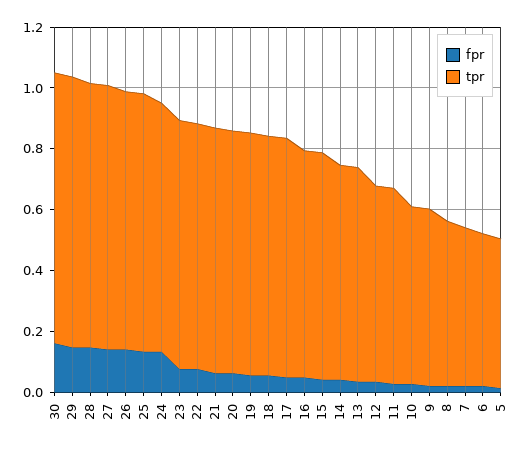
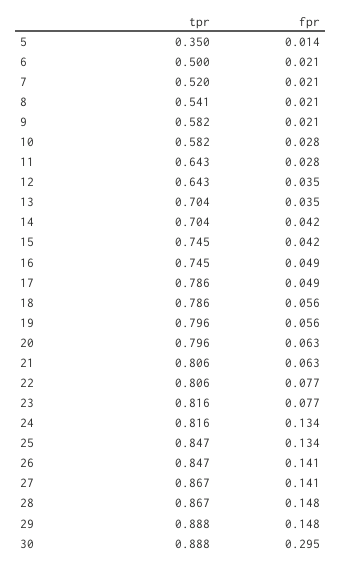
fpr, 30: 0.15 -> 0.295
tpr, 5: 0.5 -> 0.35

